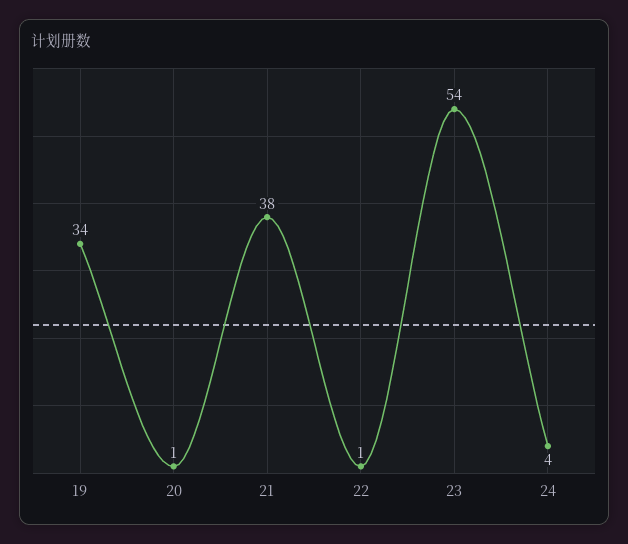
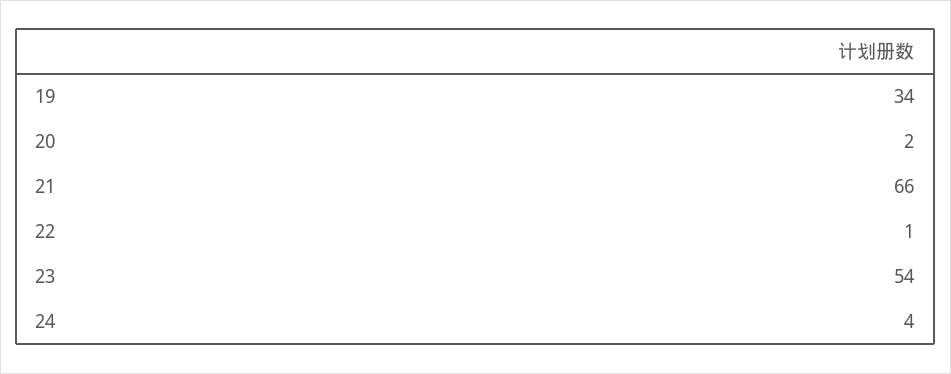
20: 1 -> 2
21: 38 -> 66

